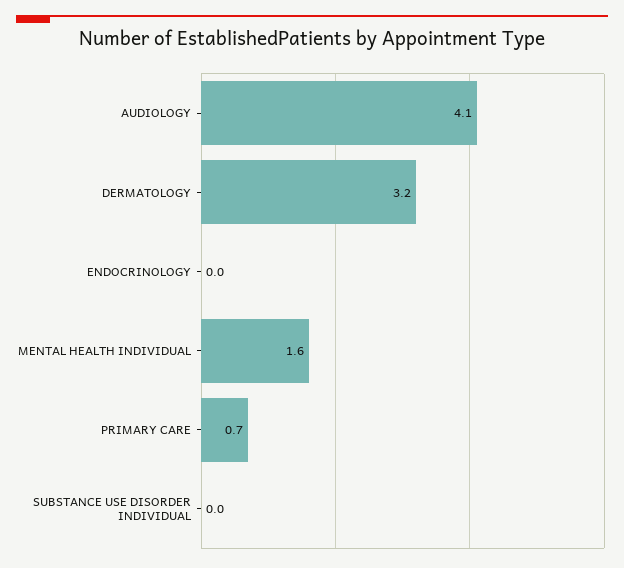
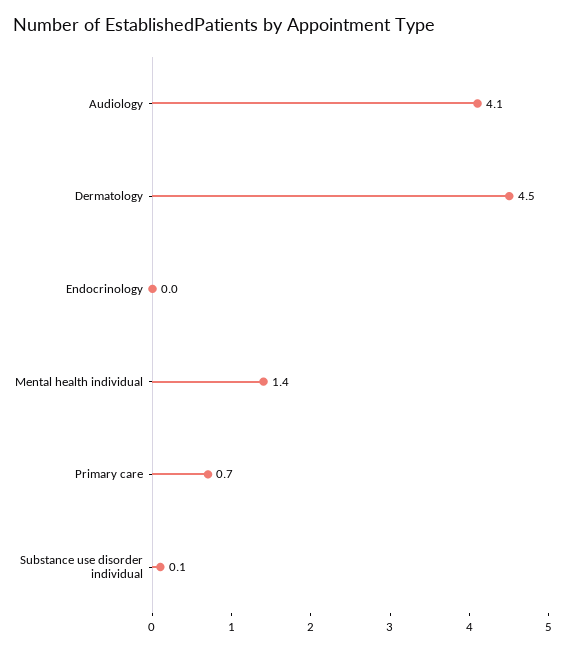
DERMATOLOGY: 3.2 -> 4.5
MENTAL HEALTH INDIVIDUAL: 1.6 -> 1.4
SUBSTANCE USE DISORDER INDIVIDUAL: 0 -> 0.1

